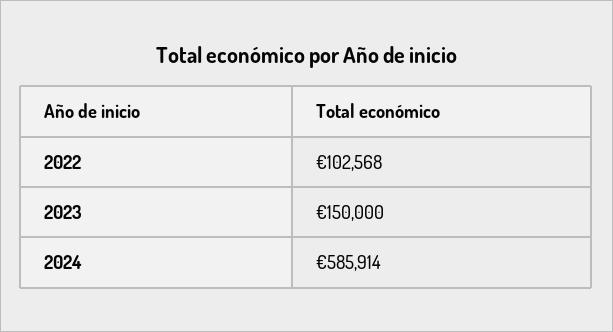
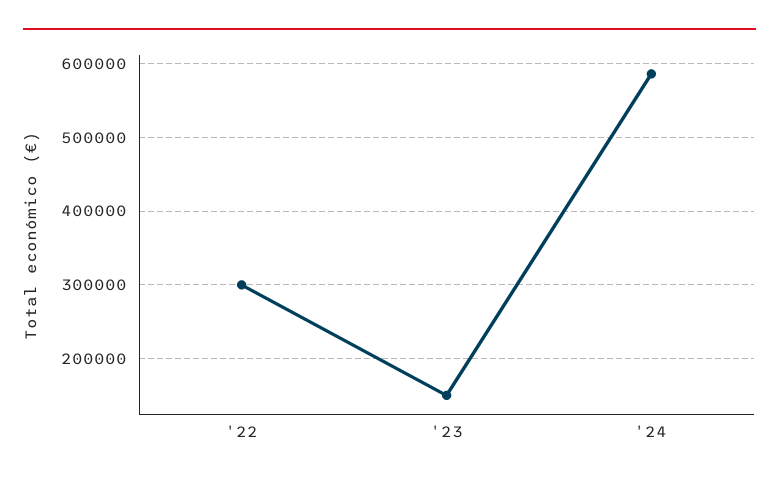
2022: 102568 -> 300000

